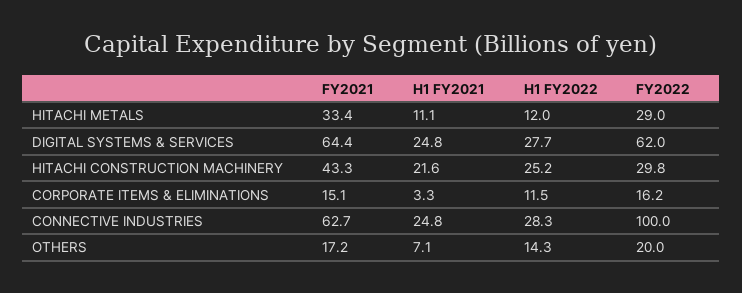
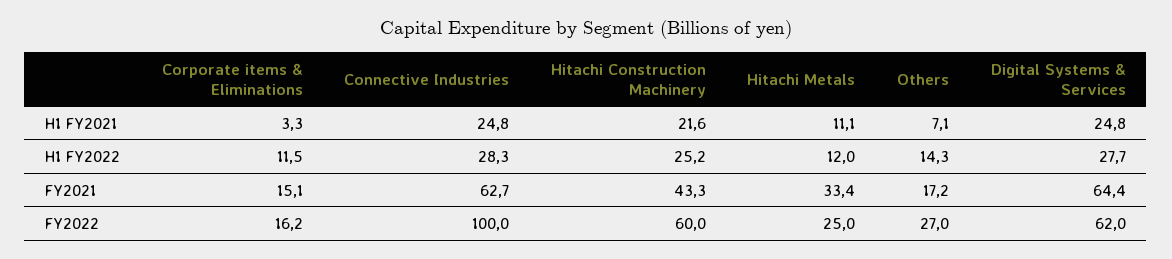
FY2022, HITACHI METALS: 29 -> 25
FY2022, HITACHI CONSTRUCTION MACHINERY: 29.8 -> 60
FY2022, OTHERS: 20 -> 27

